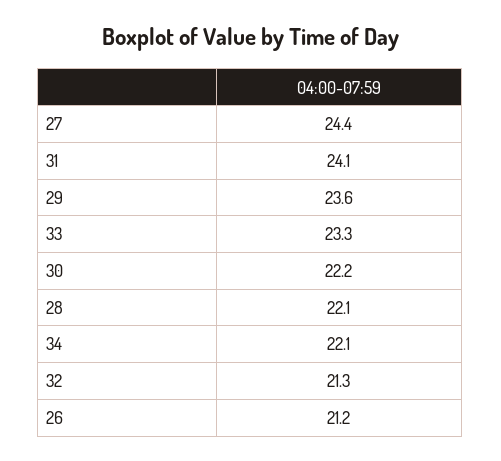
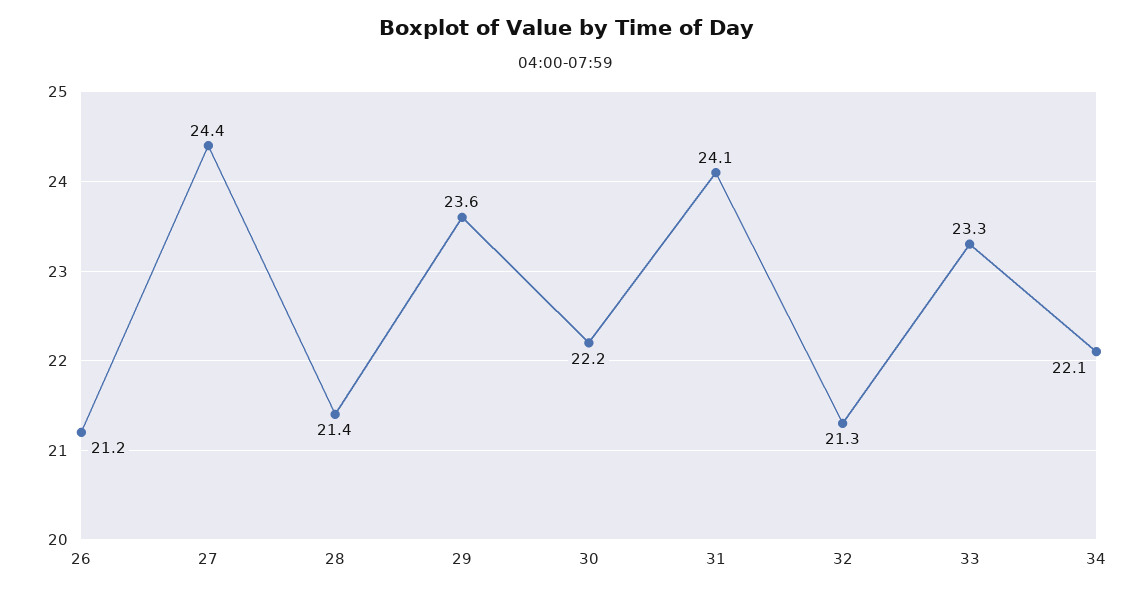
28: 22.1 -> 21.4

